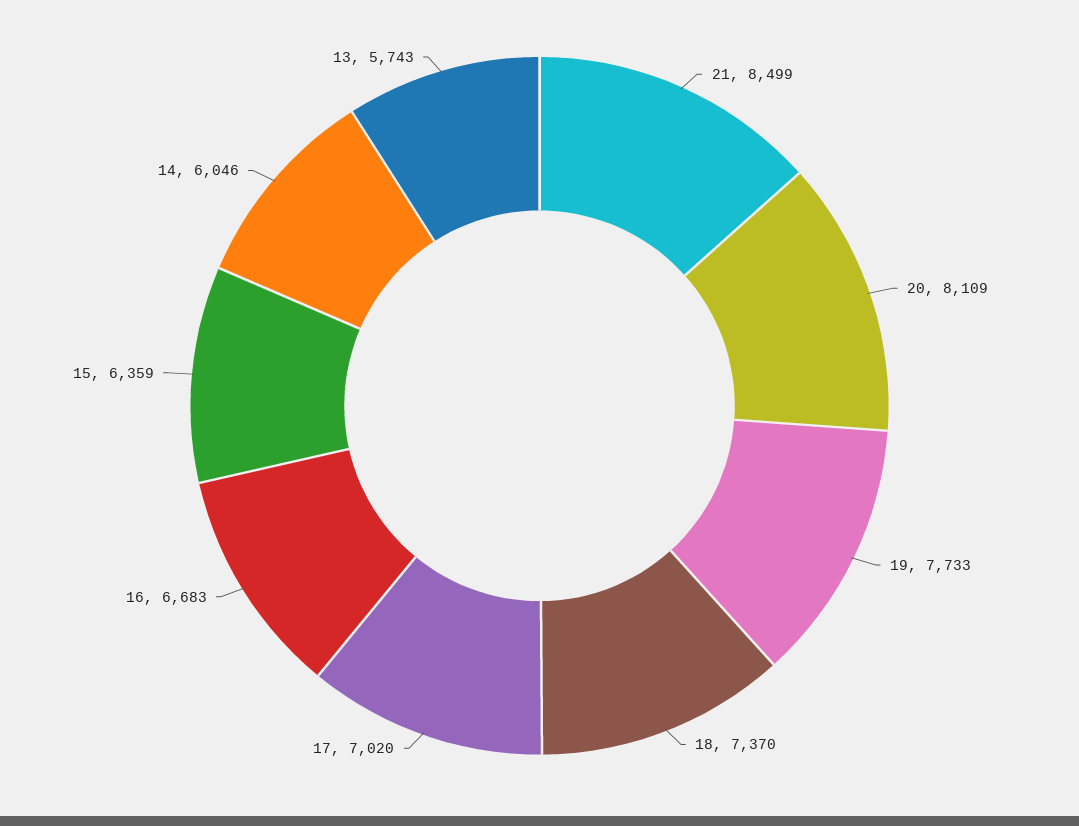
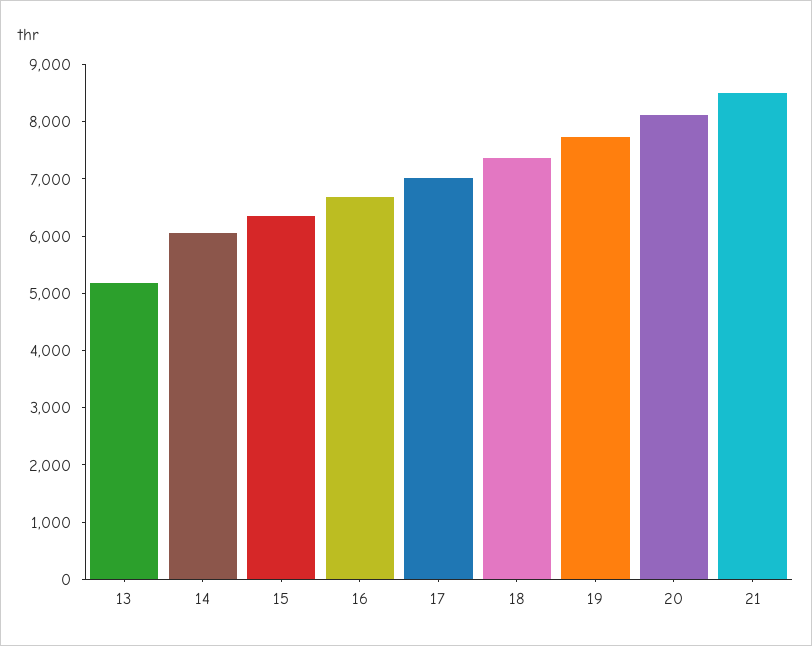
13: 5743 -> 5200

